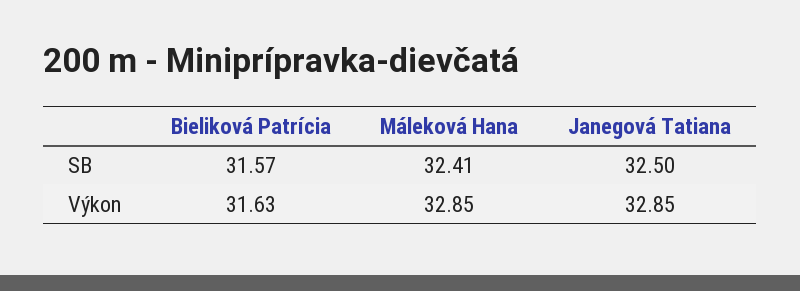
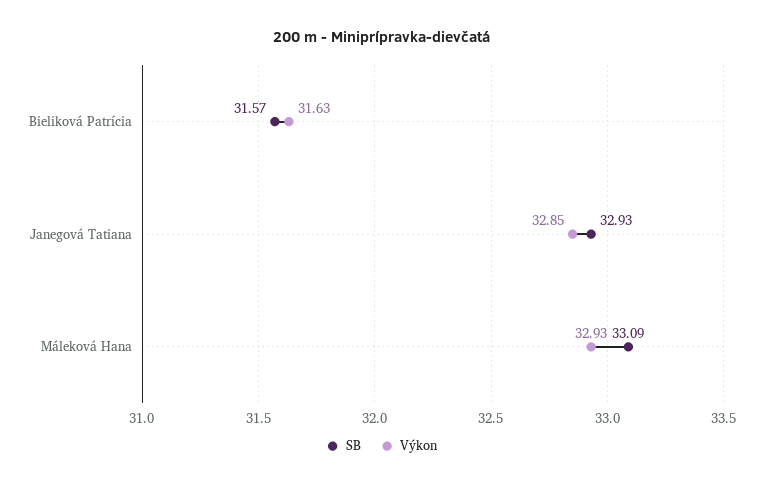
SB, Máleková Hana: 32.41 -> 33.09
SB, Janegová Tatiana: 32.5 -> 32.93
Výkon, Máleková Hana: 32.85 -> 32.93

